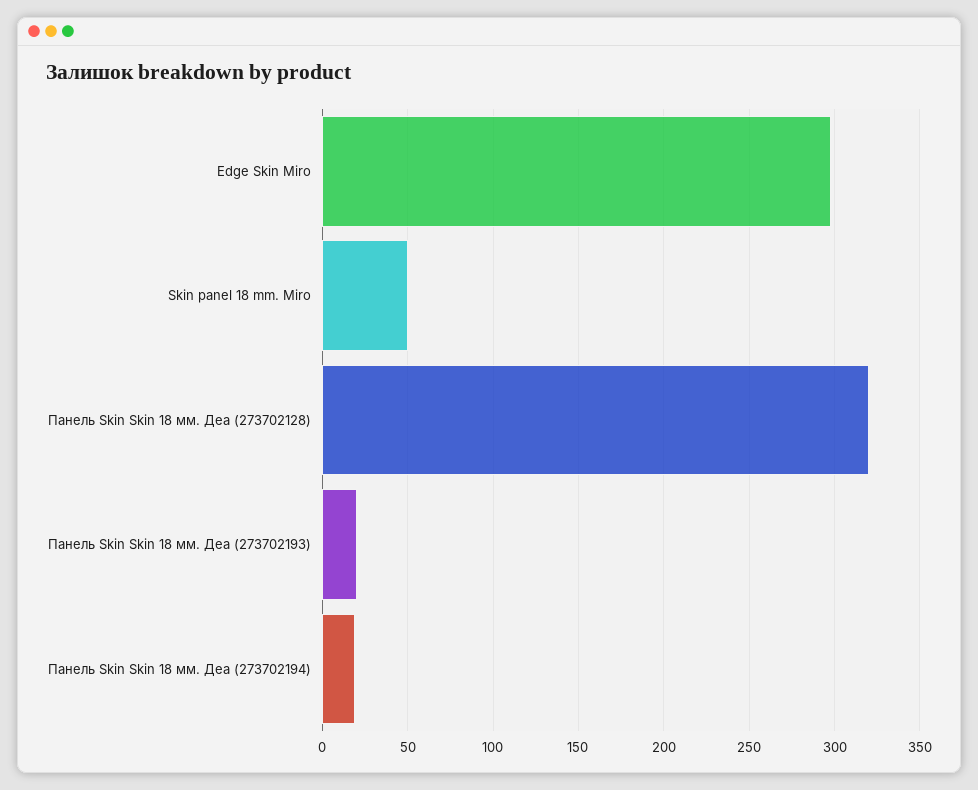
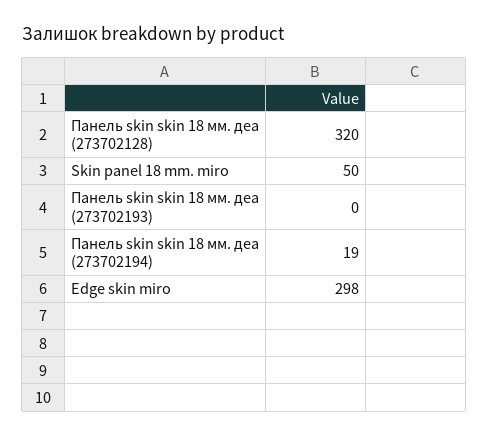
Панель Skin Skin 18 мм. Деа (273702193): 20 -> 0

